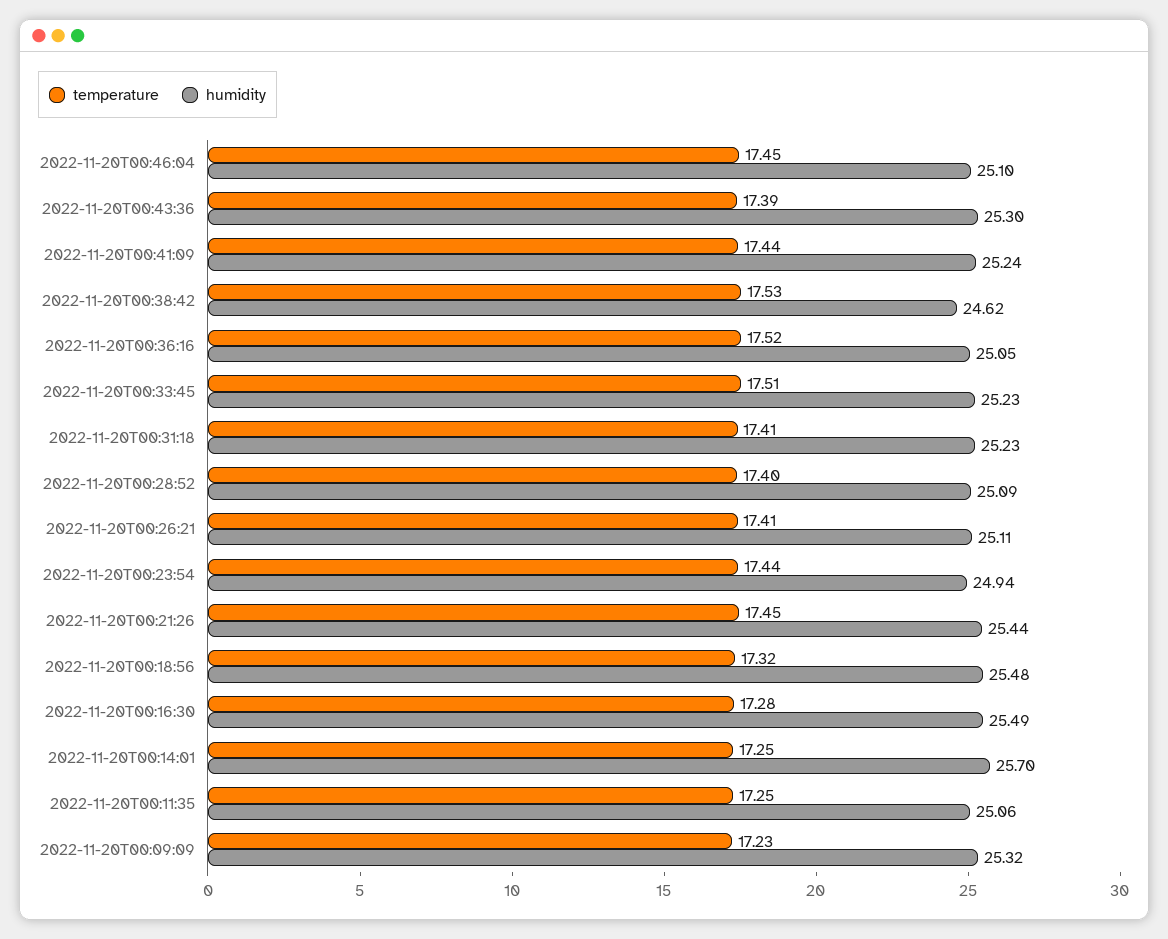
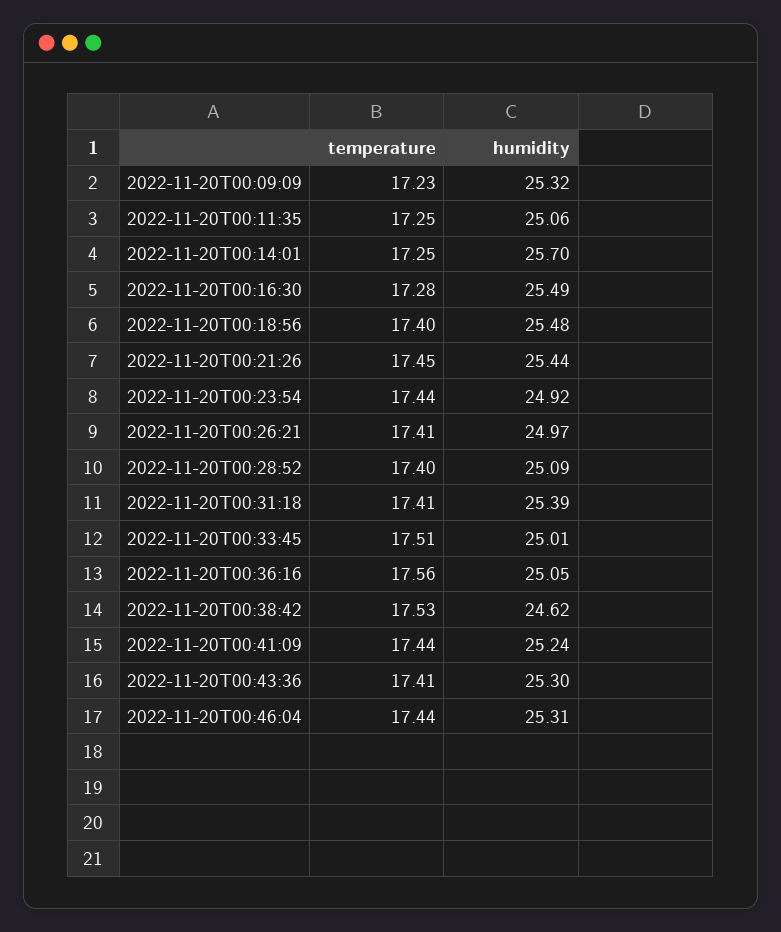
temperature, 2022-11-20T00:46:04: 17.45 -> 17.44
humidity, 2022-11-20T00:46:04: 25.1 -> 25.31
temperature, 2022-11-20T00:43:36: 17.39 -> 17.41
temperature, 2022-11-20T00:36:16: 17.52 -> 17.56
humidity, 2022-11-20T00:33:45: 25.23 -> 25.01
humidity, 2022-11-20T00:31:18: 25.23 -> 25.39
humidity, 2022-11-20T00:26:21: 25.11 -> 24.97
humidity, 2022-11-20T00:23:54: 24.94 -> 24.92
temperature, 2022-11-20T00:18:56: 17.32 -> 17.4

